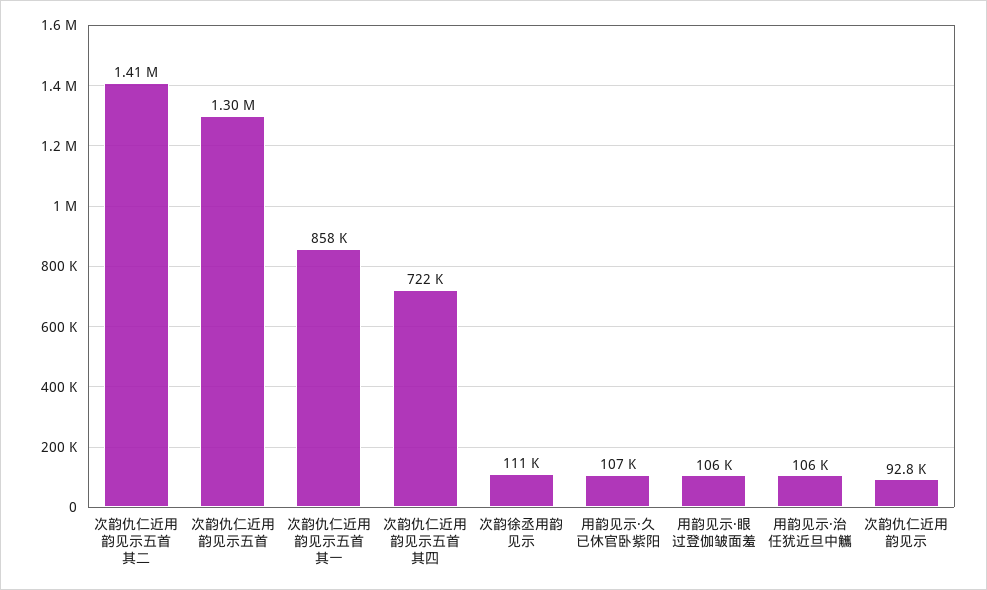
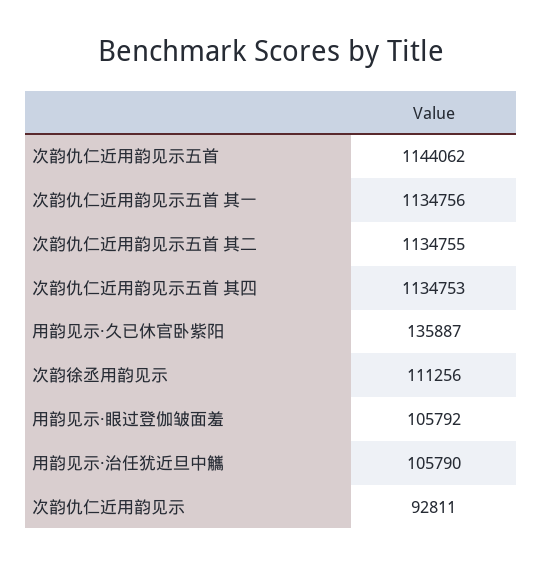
次韵仇仁近用韵见示五首 其二: 1410000 -> 1134755
次韵仇仁近用韵见示五首: 1300000 -> 1144062
次韵仇仁近用韵见示五首 其一: 858000 -> 1134756
次韵仇仁近用韵见示五首 其四: 722000 -> 1134753
用韵见示·久已休官卧紫阳: 107000 -> 135887

